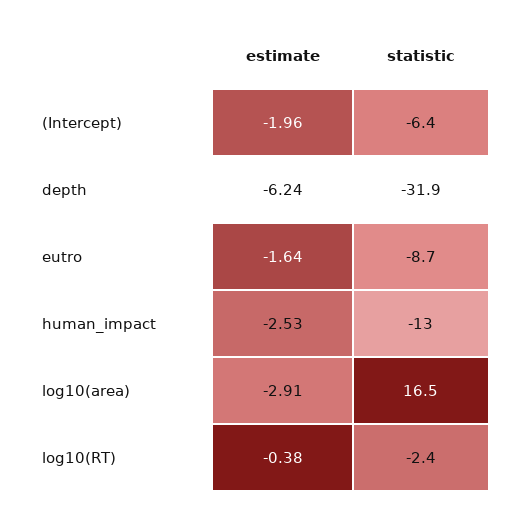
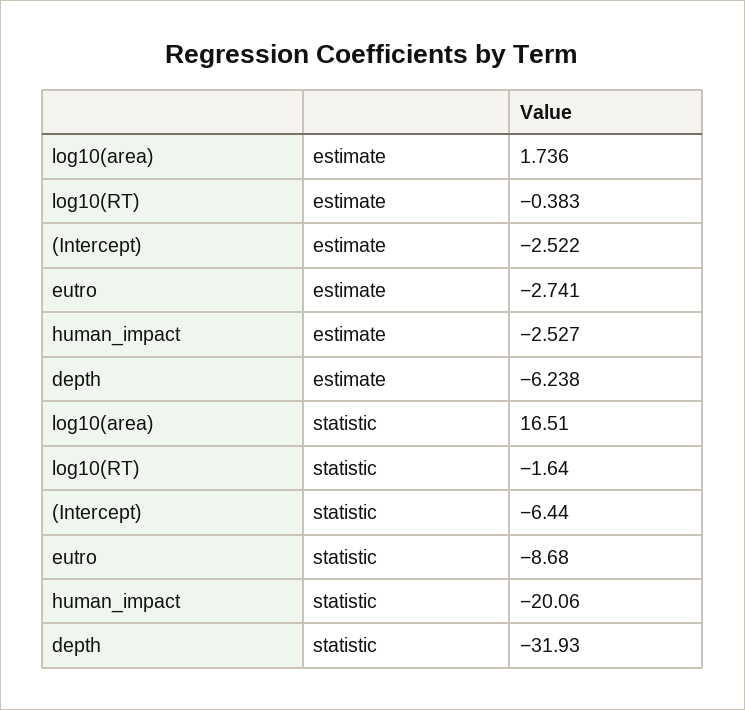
estimate, (Intercept): -1.96 -> -2.522
estimate, eutro: -1.64 -> -2.741
statistic, human_impact: -13 -> -20.06
estimate, log10(area): -2.91 -> 1.736
statistic, log10(RT): -2.4 -> -1.64

